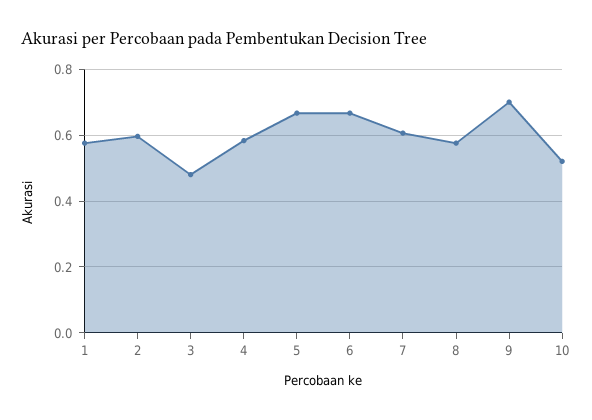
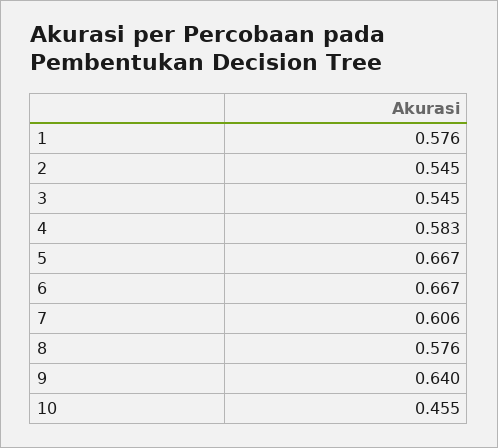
2: 0.6 -> 0.545
3: 0.48 -> 0.545
9: 0.7 -> 0.64
10: 0.52 -> 0.455

